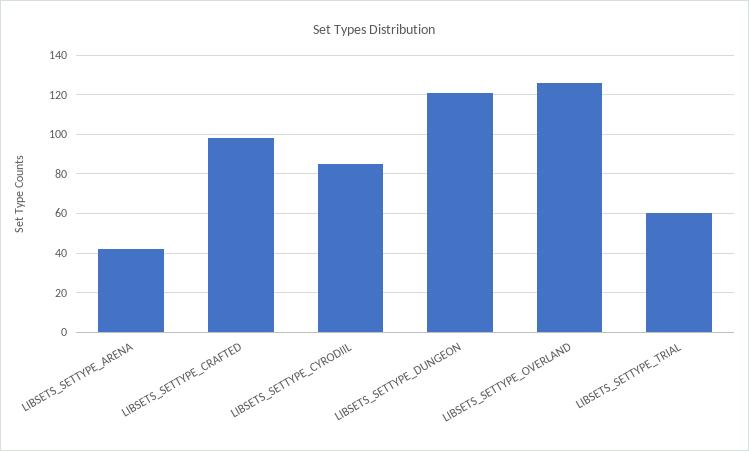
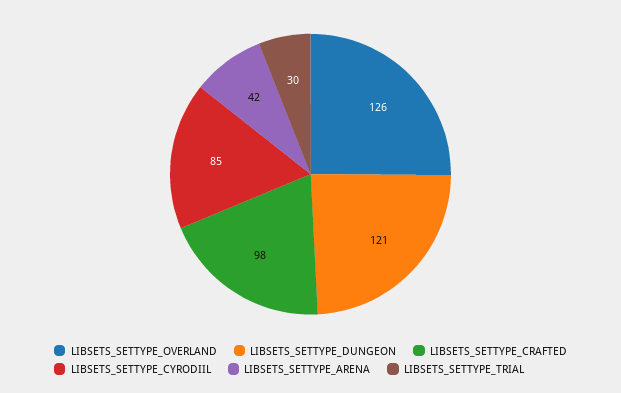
LIBSETS_SETTYPE_TRIAL: 60 -> 30

